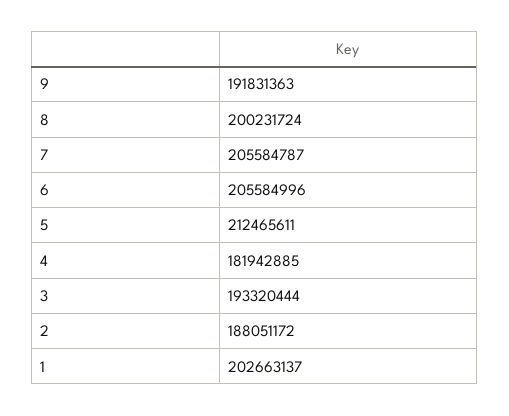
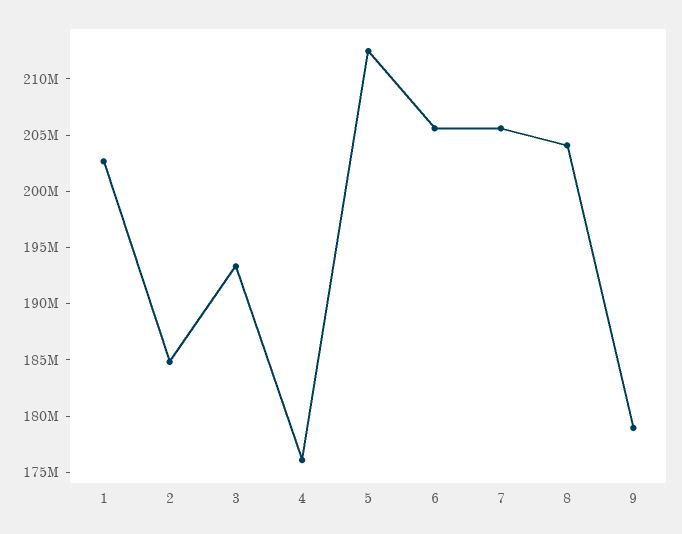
9: 191831363 -> 179000000
8: 200231724 -> 204000000
4: 181942885 -> 176000000
2: 188051172 -> 185000000

